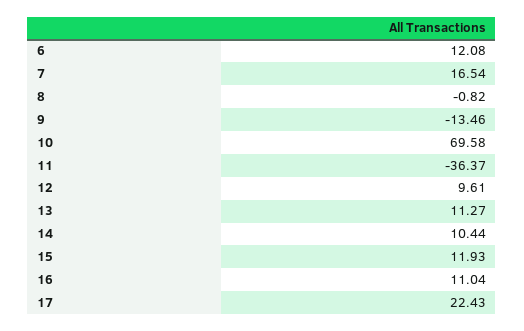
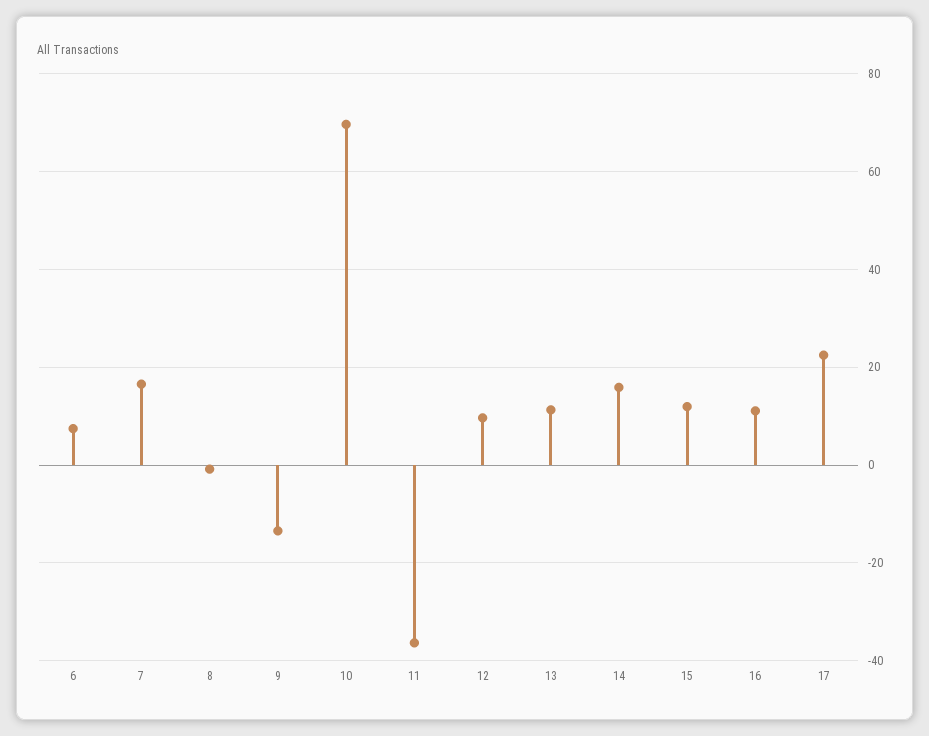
6: 12.08 -> 8
14: 10.44 -> 16

